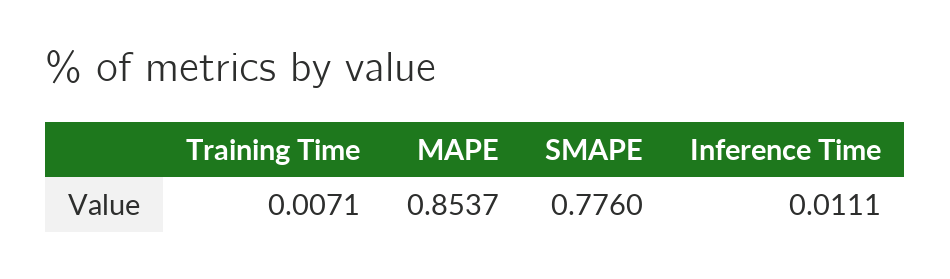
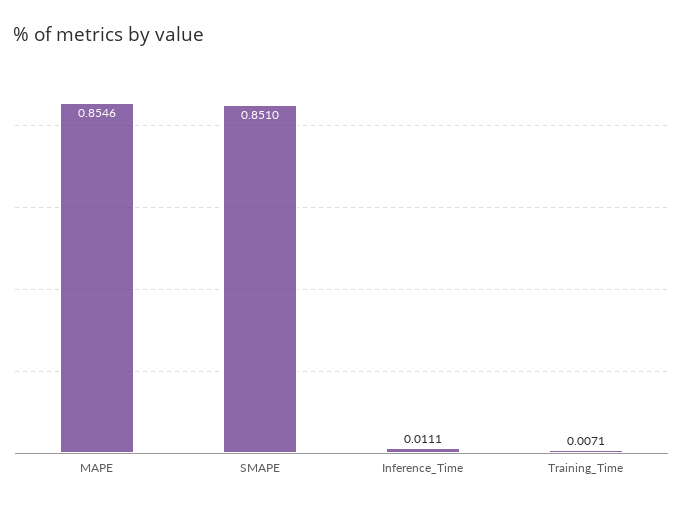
MAPE: 0.8537 -> 0.8546
SMAPE: 0.776 -> 0.851

